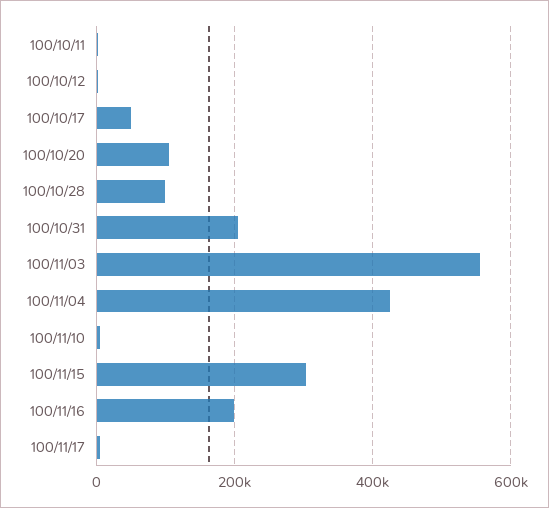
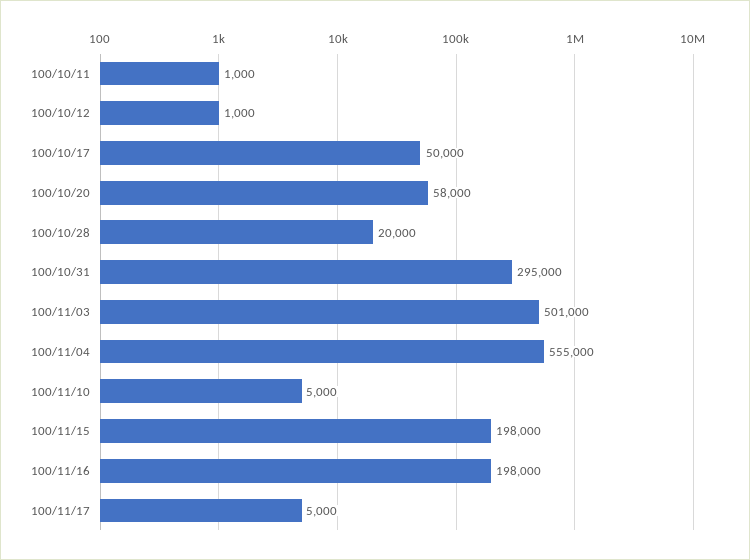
100/10/20: 100000 -> 58000
100/10/28: 100000 -> 20000
100/10/31: 200000 -> 295000
100/11/03: 560000 -> 501000
100/11/04: 420000 -> 555000
100/11/15: 300000 -> 198000

